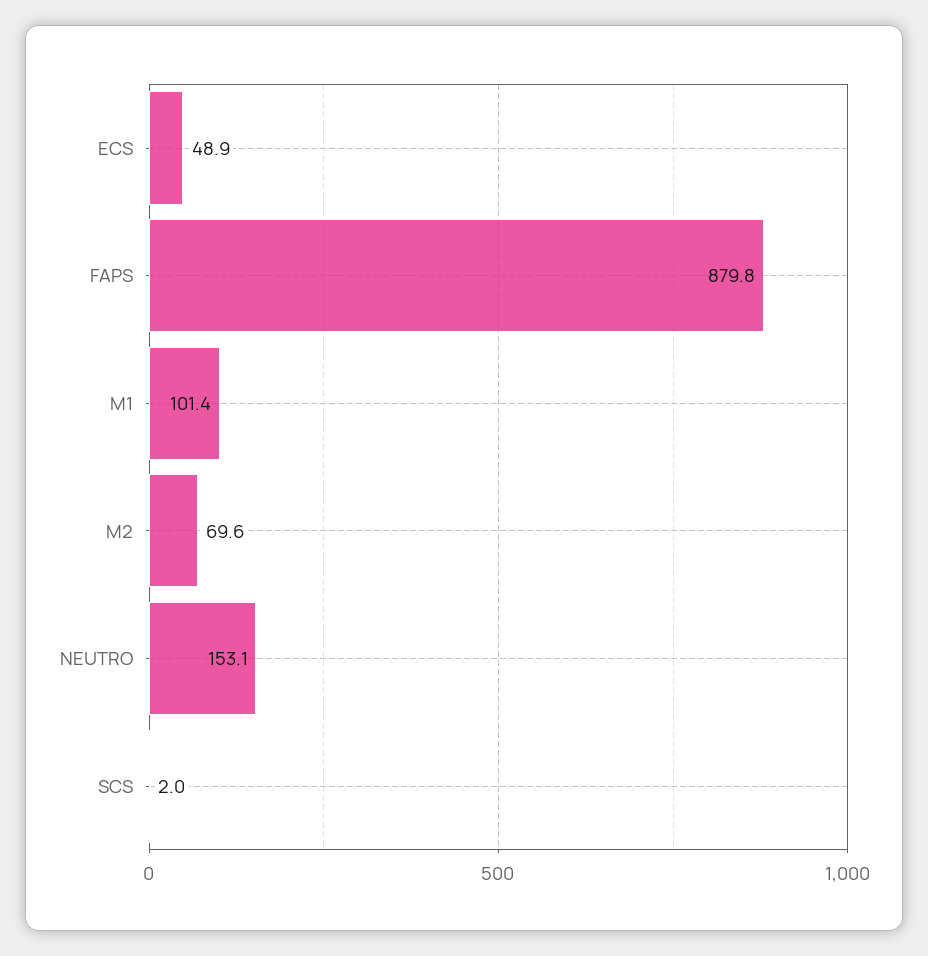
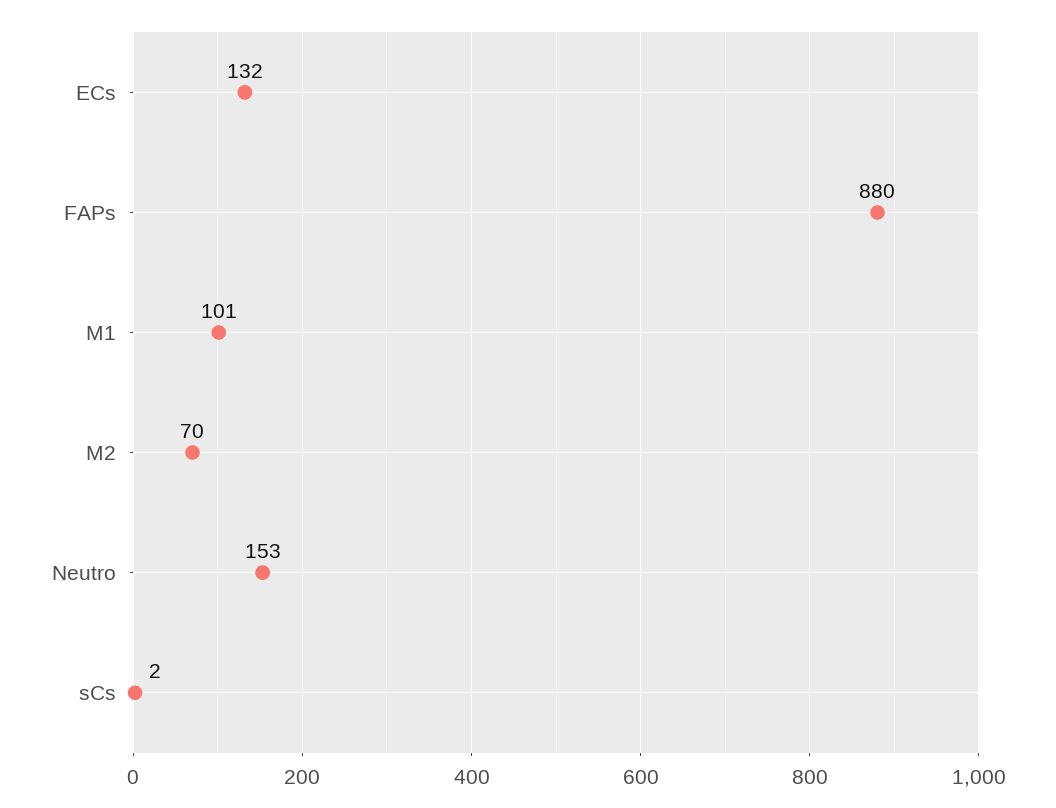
ECS: 48.9 -> 132

